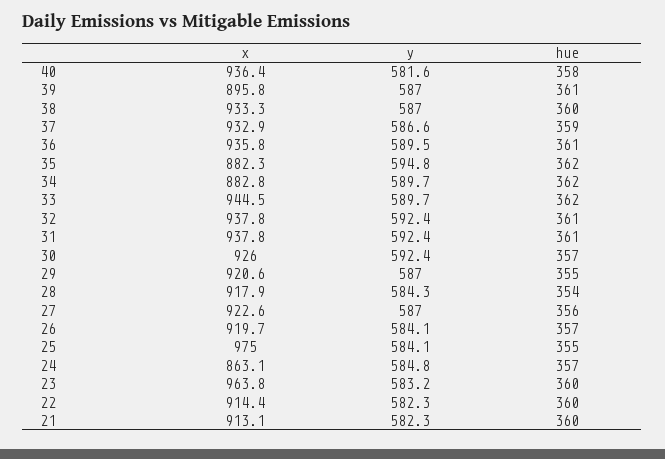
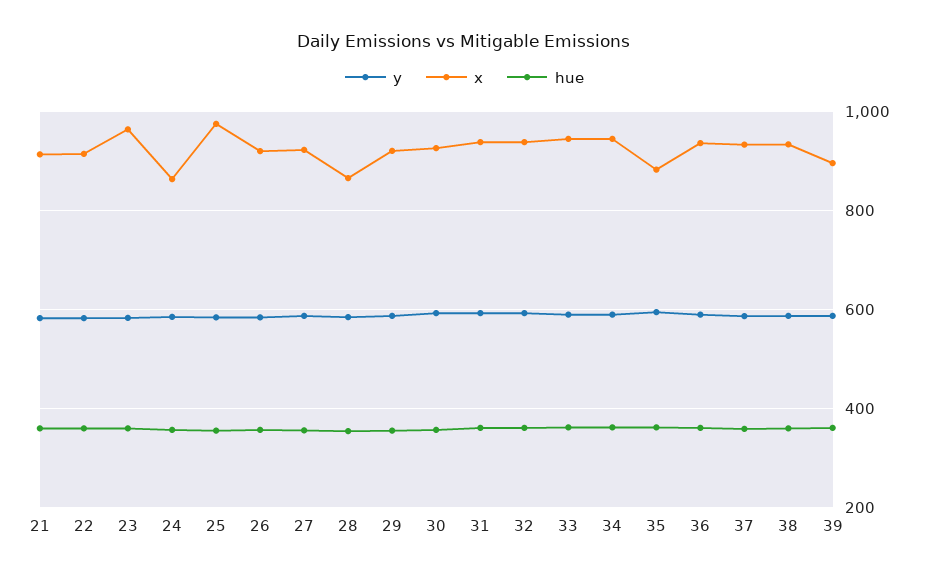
x, 40: 936.4 -> none
y, 40: 581.6 -> none
hue, 40: 358 -> none
x, 34: 882.8 -> 940
x, 28: 917.9 -> 860

